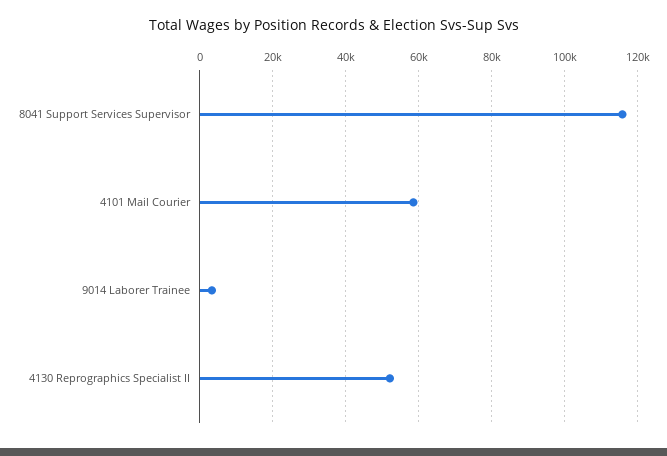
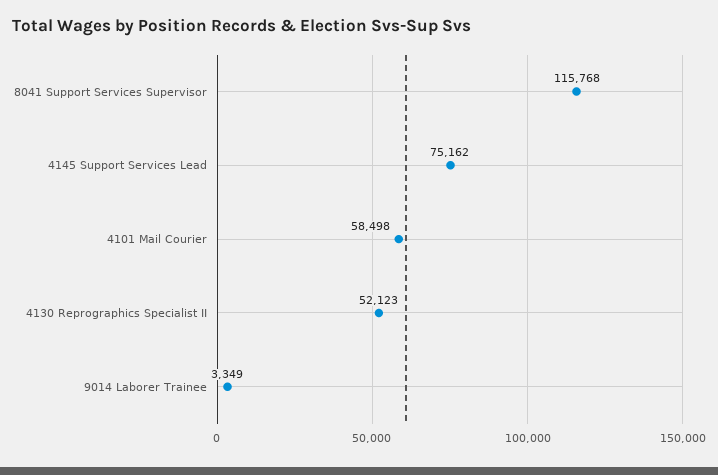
4145 Support Services Lead: none -> 75162

